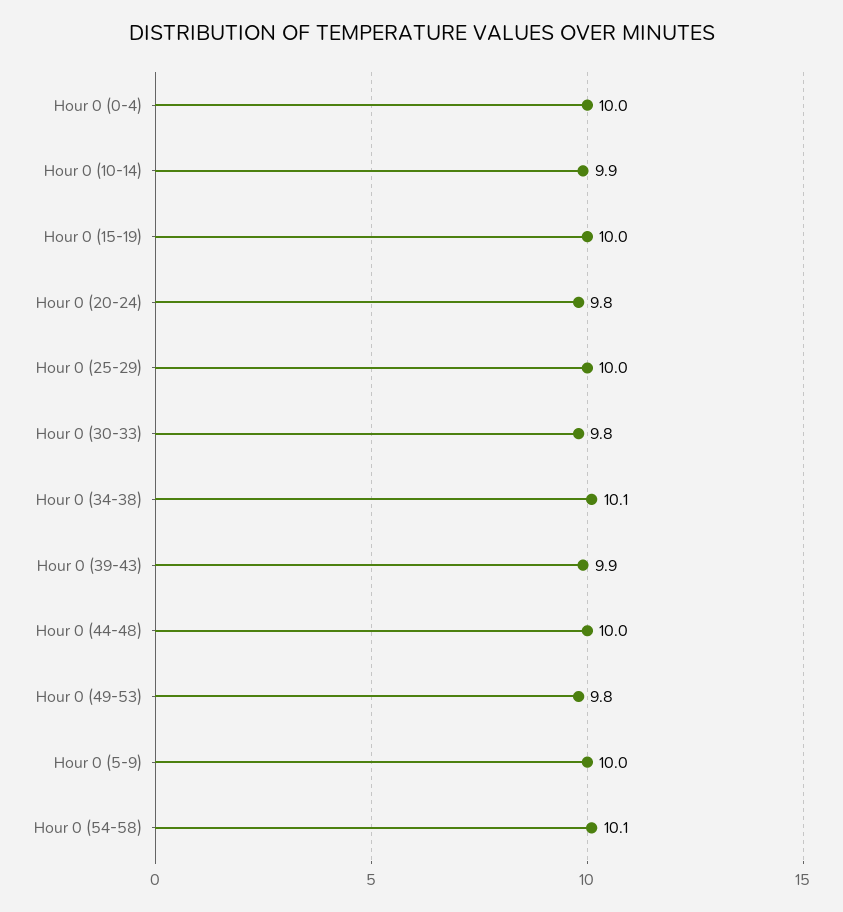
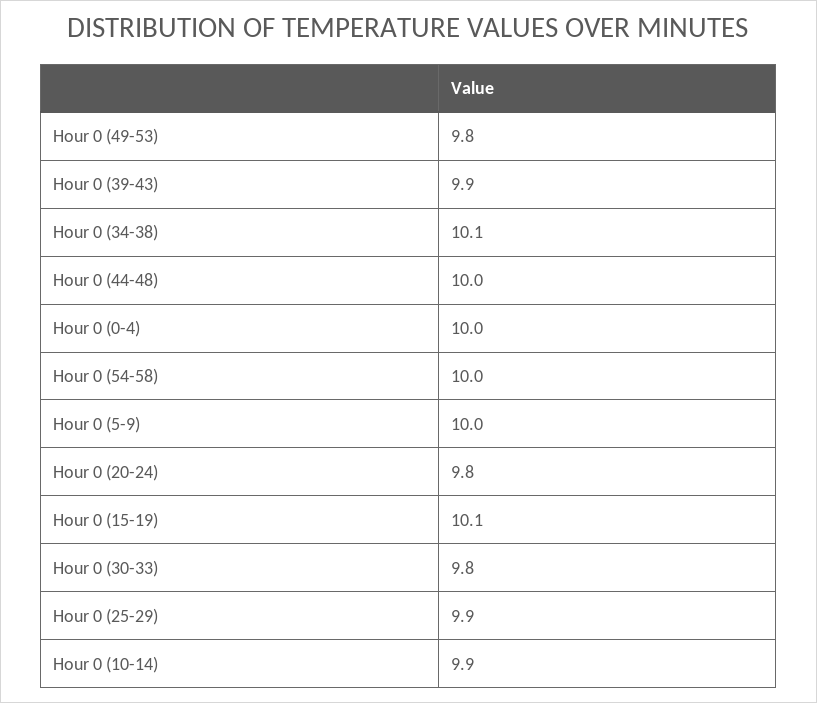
Hour 0 (15-19): 10 -> 10.1
Hour 0 (25-29): 10 -> 9.9
Hour 0 (54-58): 10.1 -> 10

